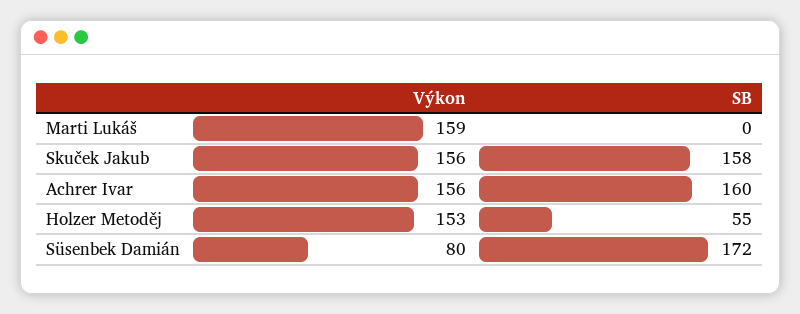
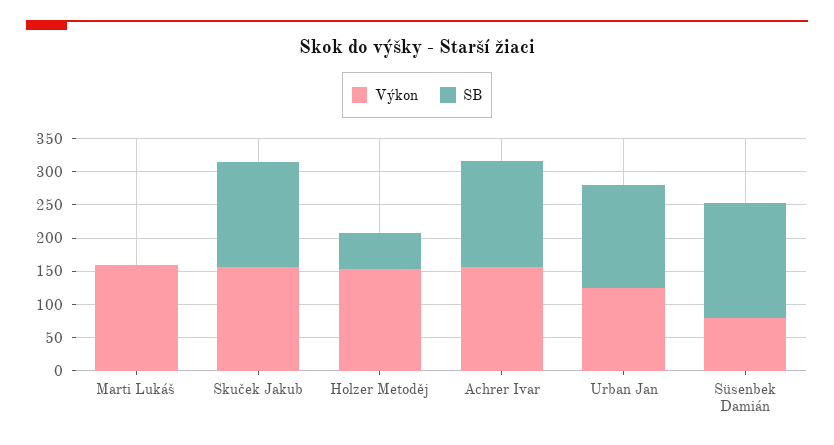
Výkon, Urban Jan: none -> 125
SB, Urban Jan: none -> 150

